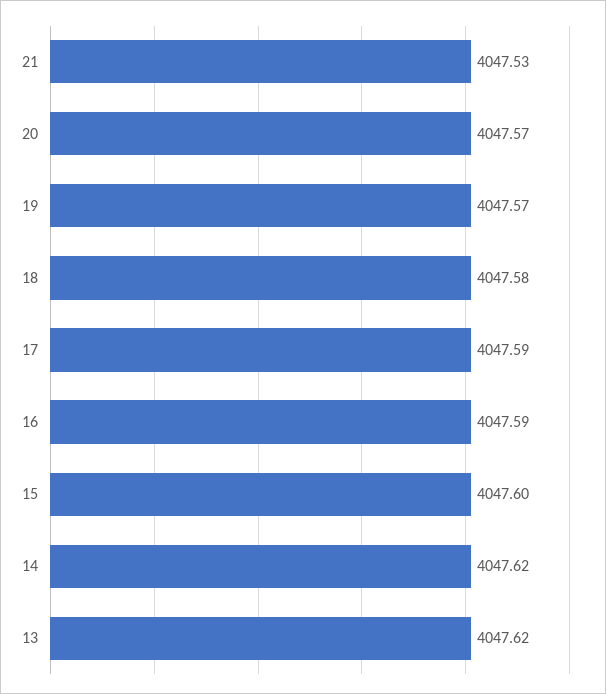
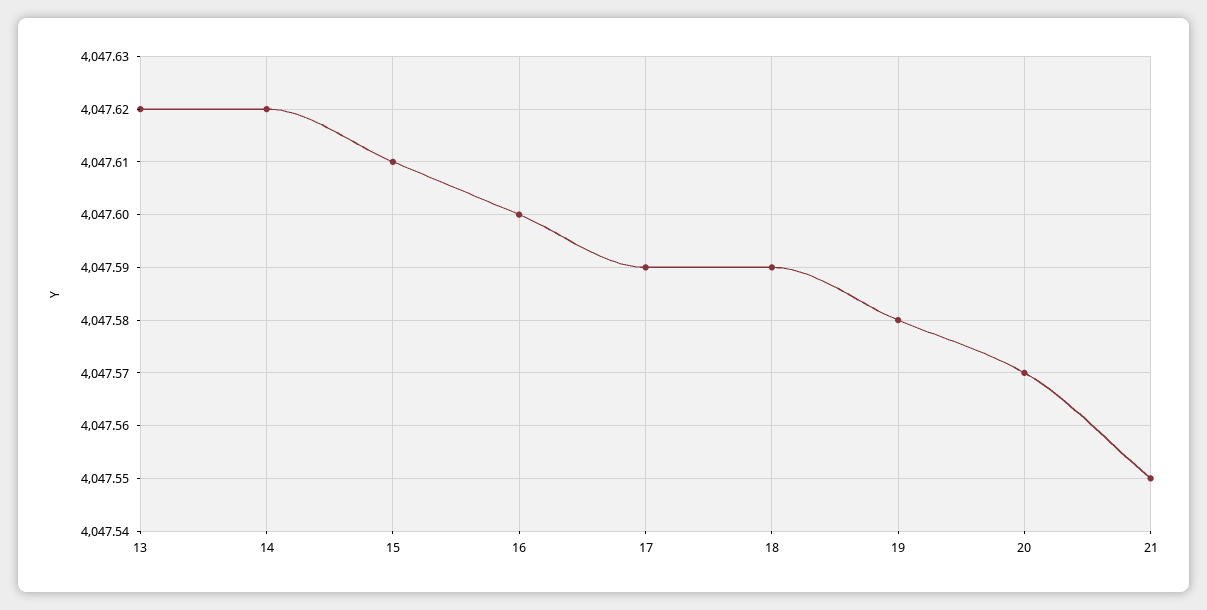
21: 4047.53 -> 4047.55
19: 4047.57 -> 4047.58
18: 4047.58 -> 4047.59
16: 4047.59 -> 4047.6
15: 4047.6 -> 4047.61

